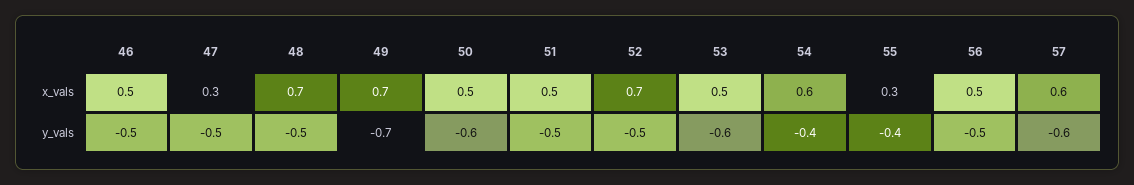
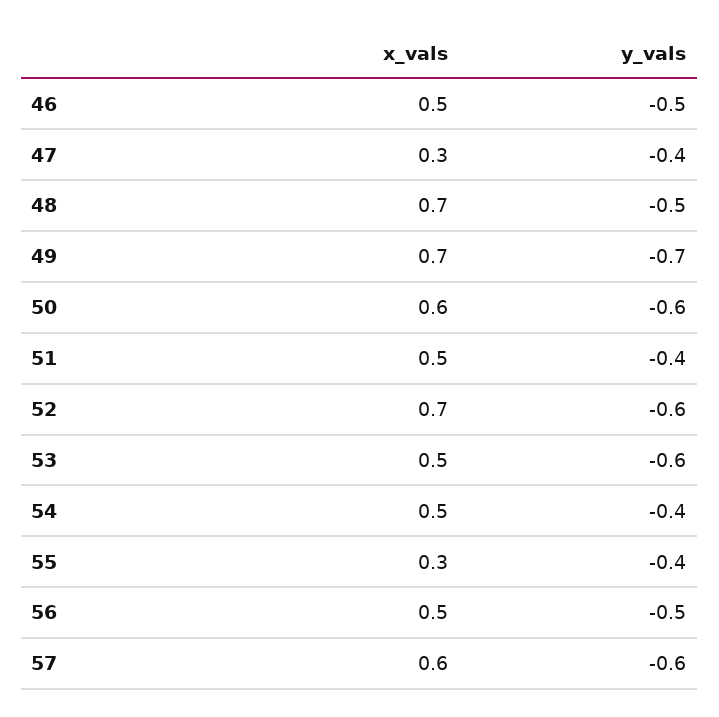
50, x_vals: 0.5 -> 0.6
54, x_vals: 0.6 -> 0.5
47, y_vals: -0.5 -> -0.4
51, y_vals: -0.5 -> -0.4
52, y_vals: -0.5 -> -0.6

